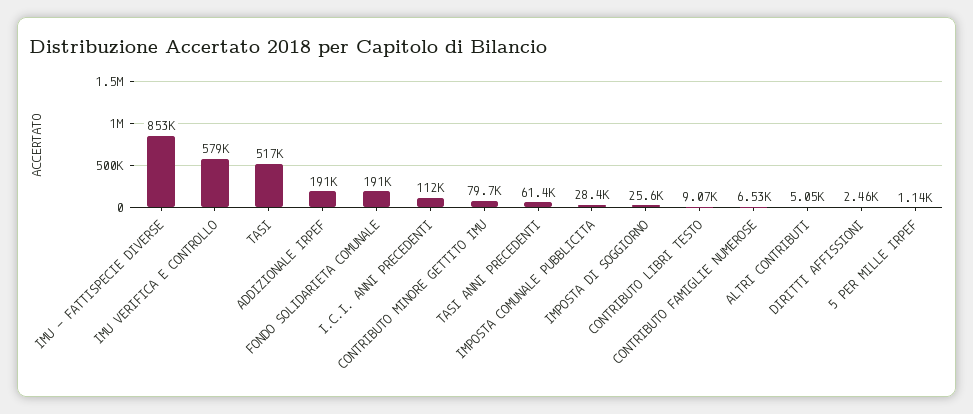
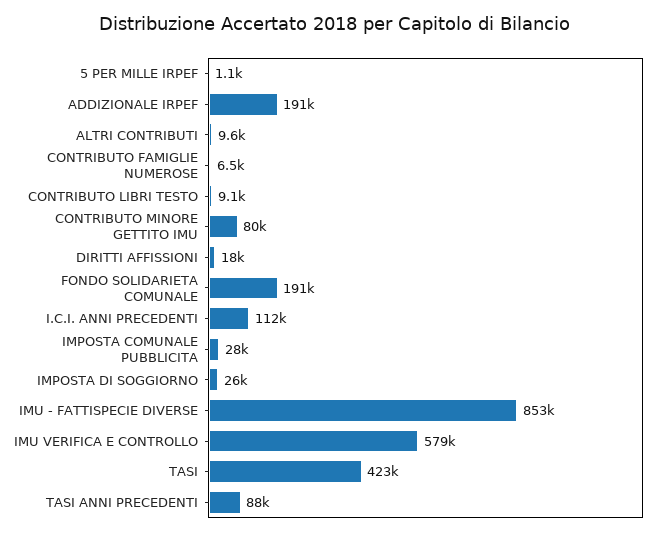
TASI: 517000 -> 423000
TASI ANNI PRECEDENTI: 61400 -> 88000
ALTRI CONTRIBUTI: 5050 -> 9600
DIRITTI AFFISSIONI: 2460 -> 18000

